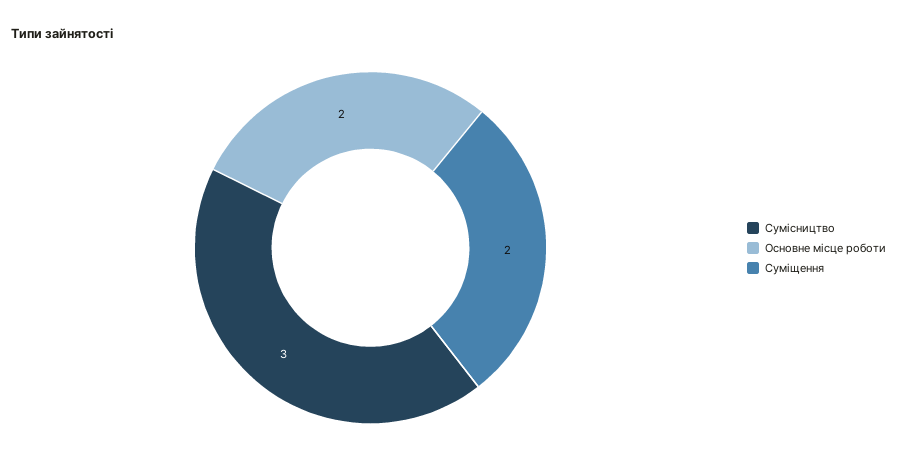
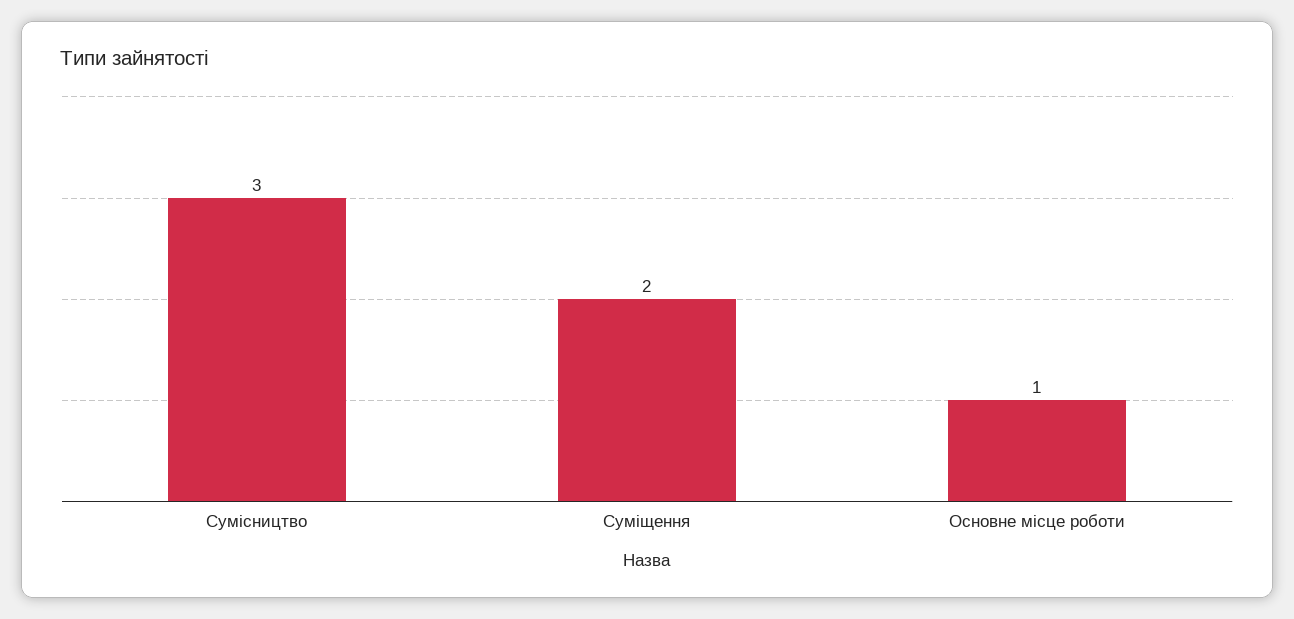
Основне місце роботи: 2 -> 1

